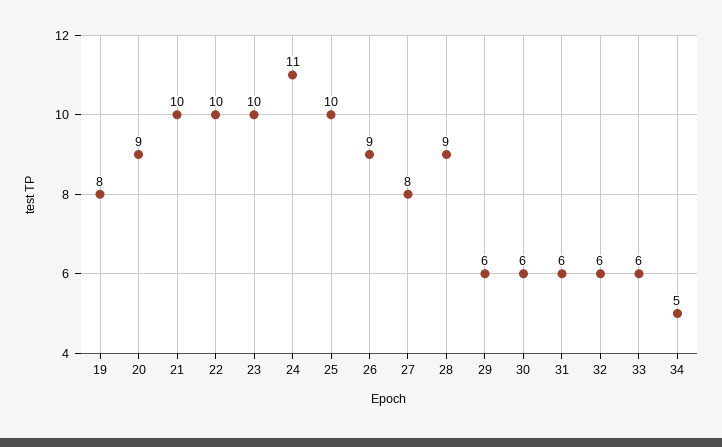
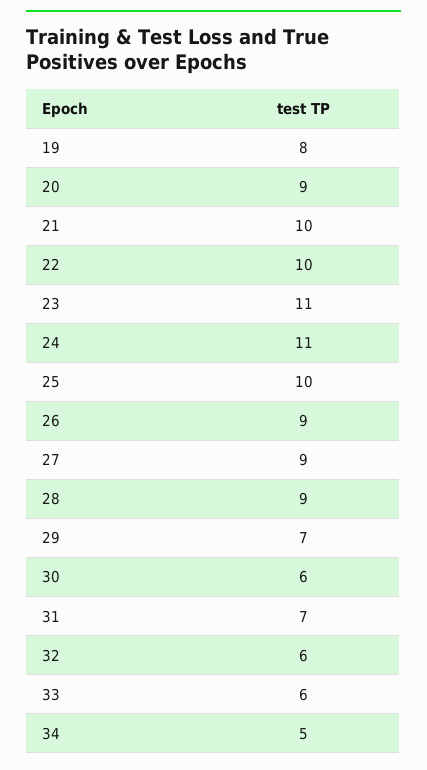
23: 10 -> 11
27: 8 -> 9
29: 6 -> 7
31: 6 -> 7

